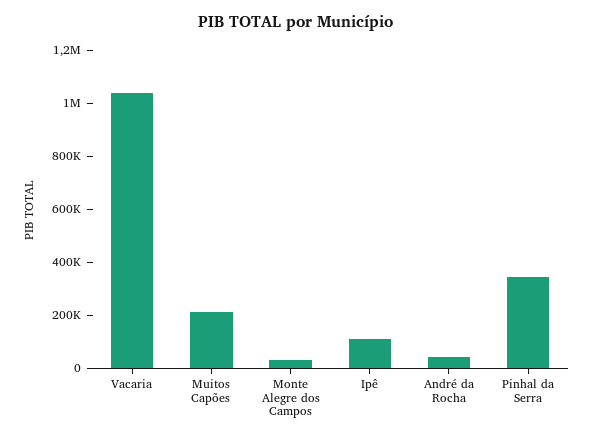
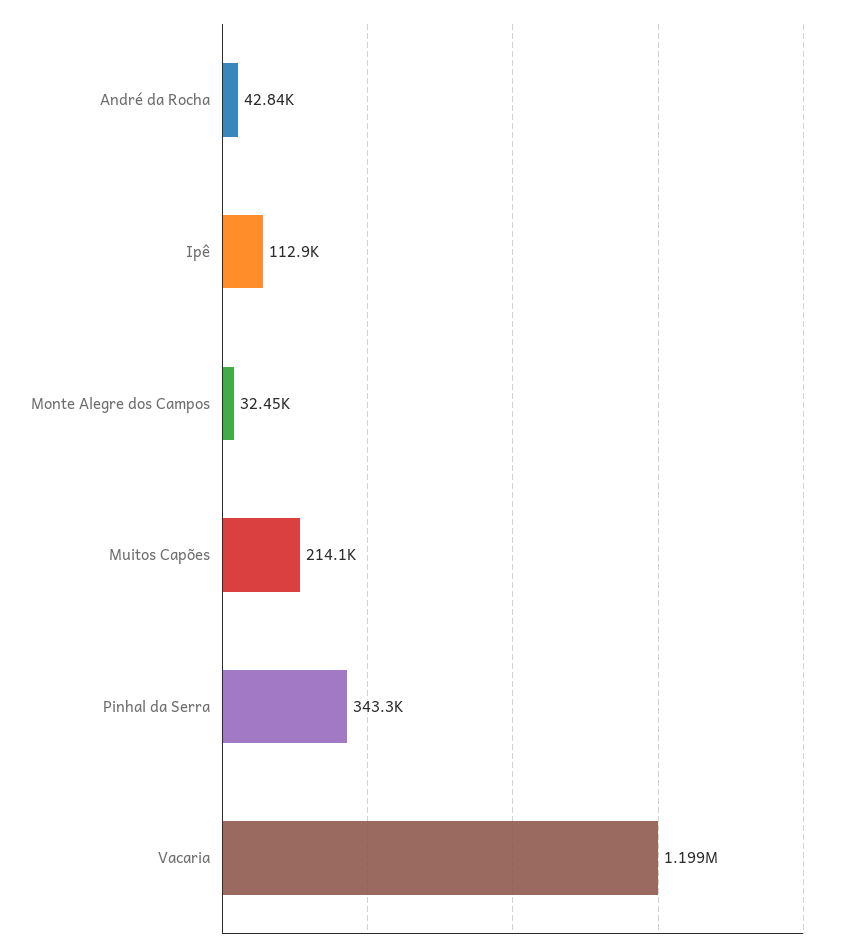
Vacaria: 1050000 -> 1199000

